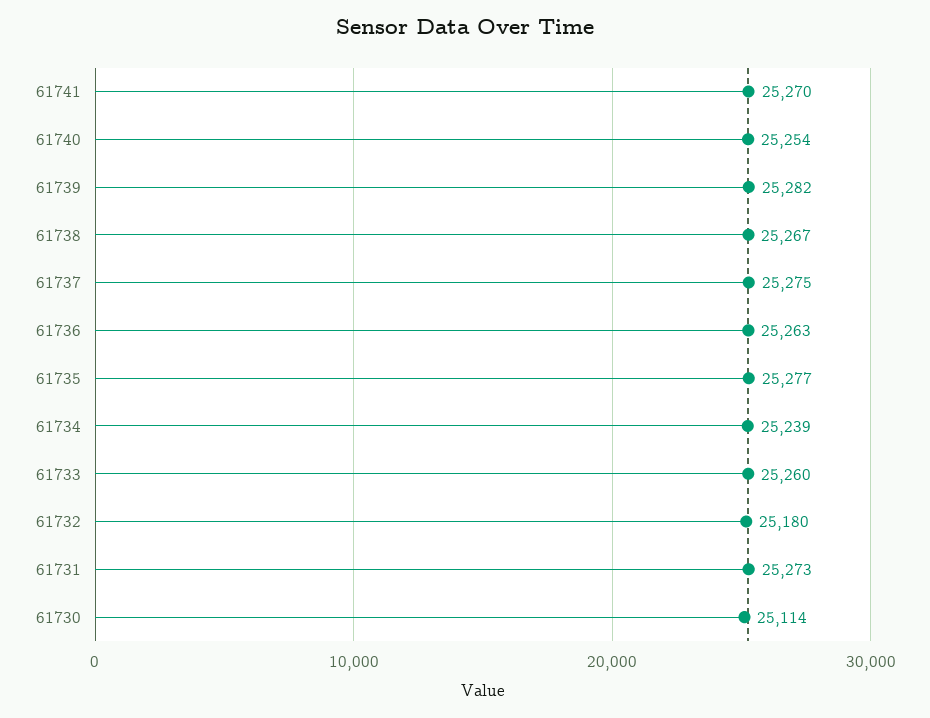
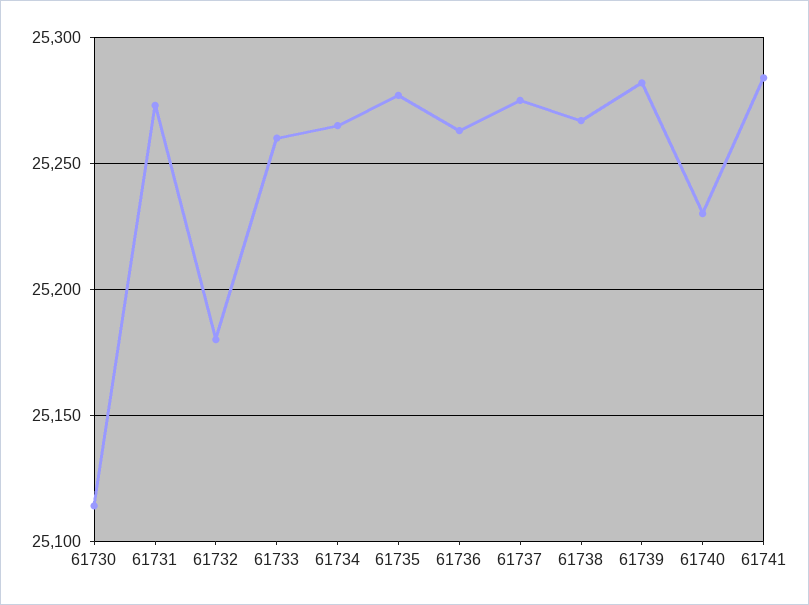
61741: 25270 -> 25285
61740: 25254 -> 25230
61734: 25239 -> 25265

